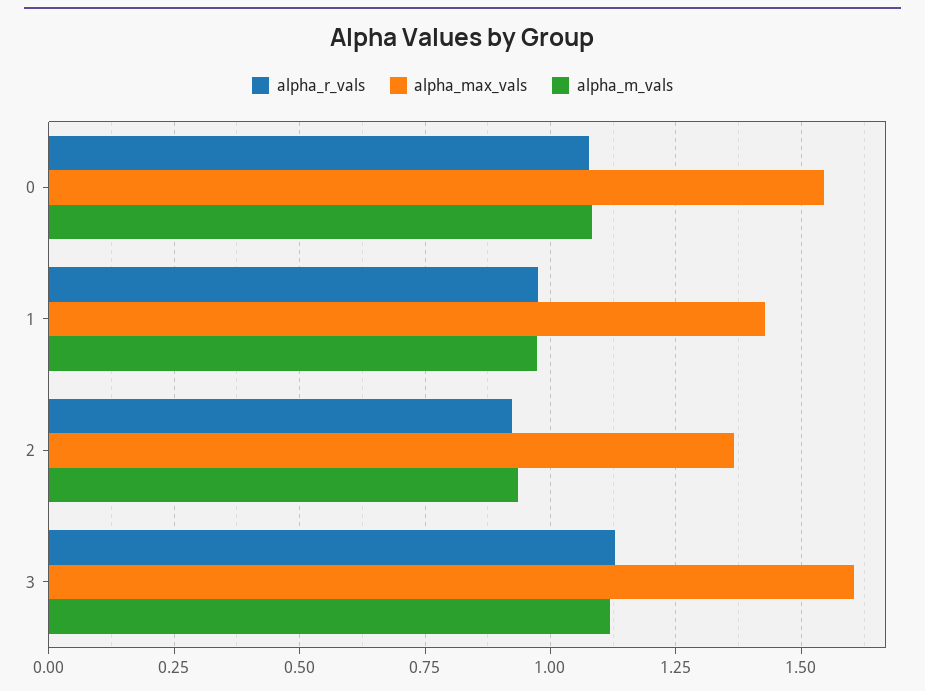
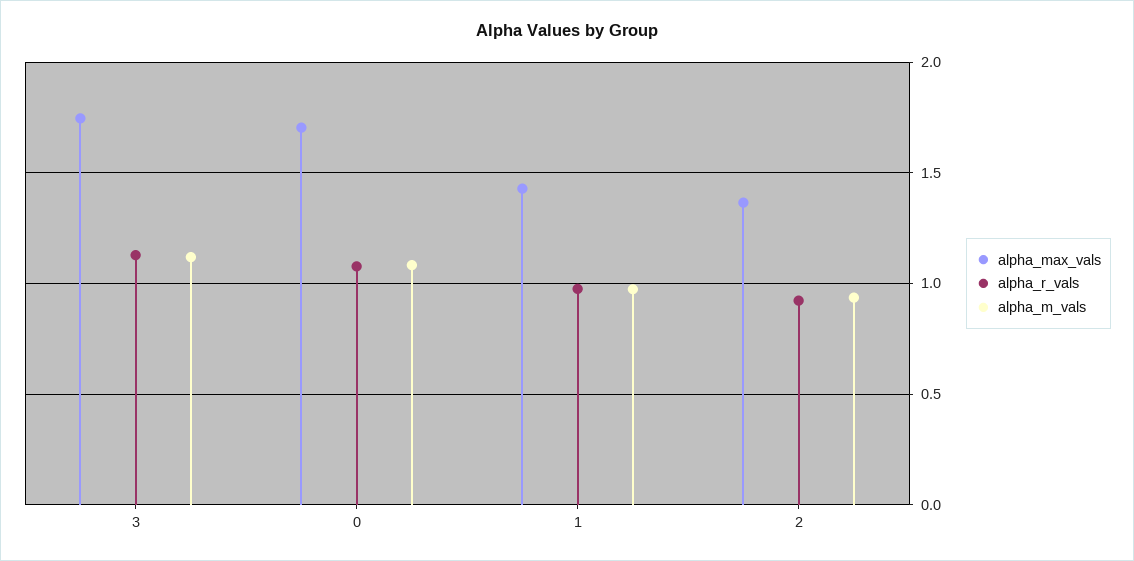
alpha_max_vals, 0: 1.55 -> 1.7
alpha_max_vals, 3: 1.6 -> 1.75

